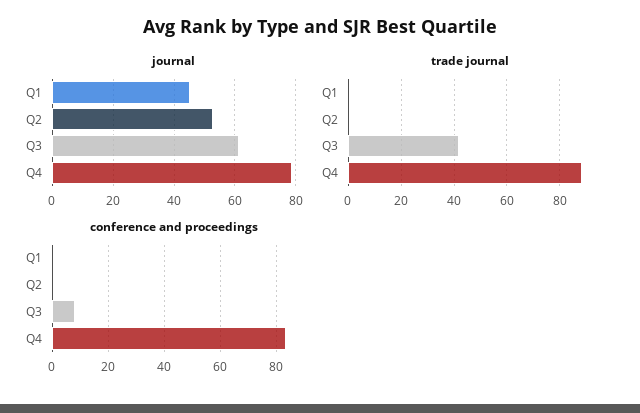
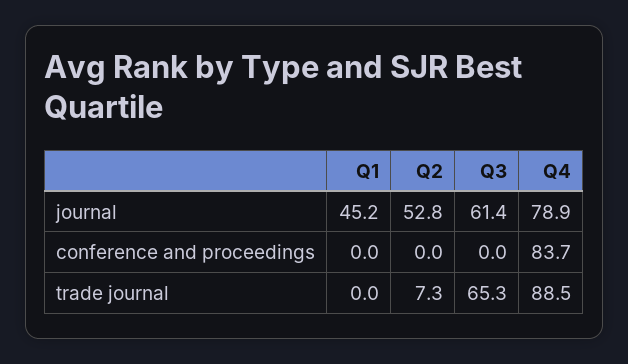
trade journal, Q2: 0 -> 7.3
trade journal, Q3: 42.5 -> 65.3
conference and proceedings, Q3: 7.5 -> 0

